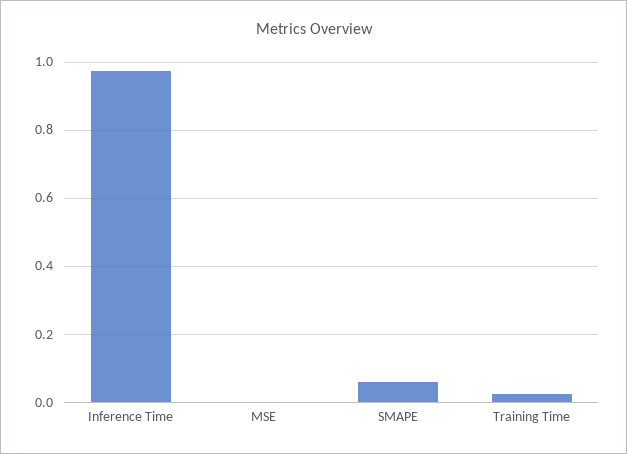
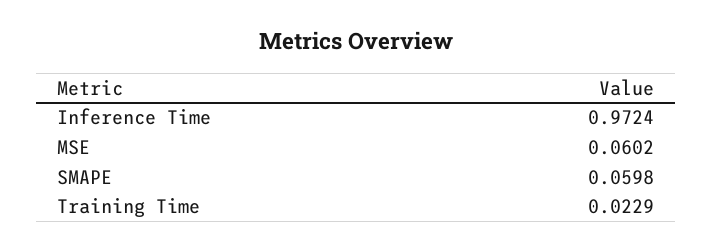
MSE: 0 -> 0.0602

